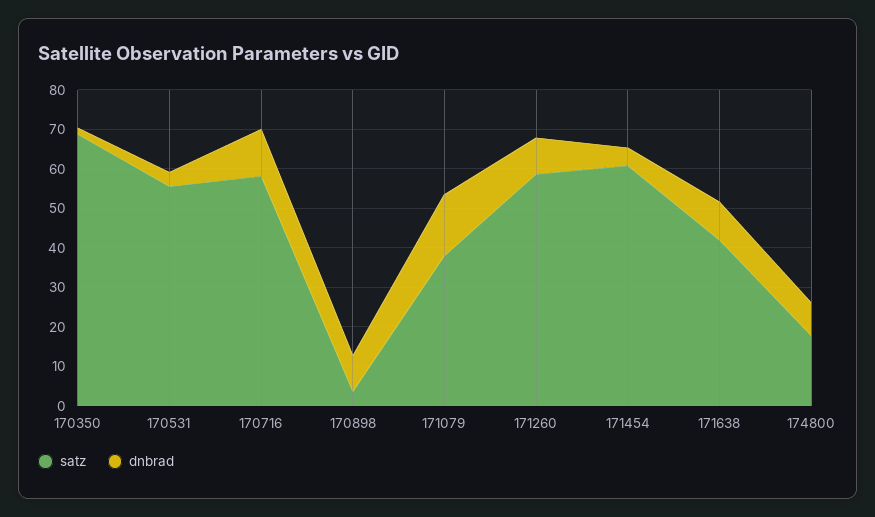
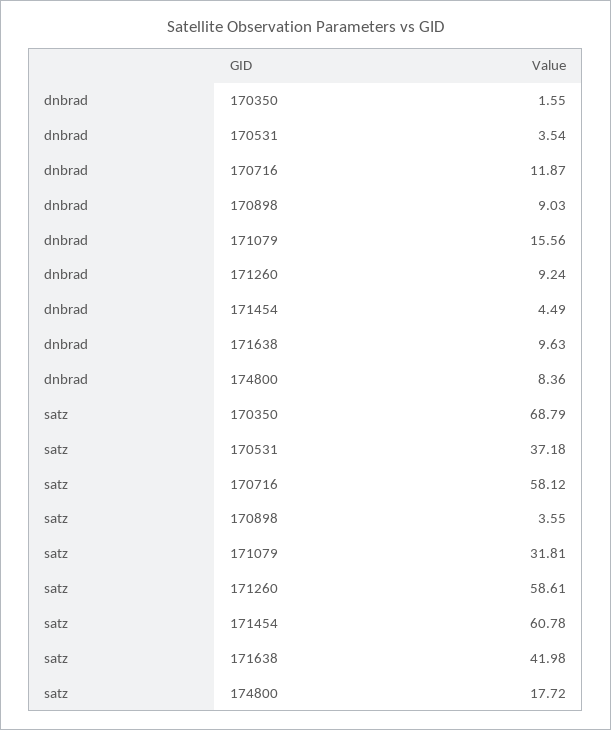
satz, 170531: 55 -> 37.18
satz, 171079: 37.5 -> 31.81

